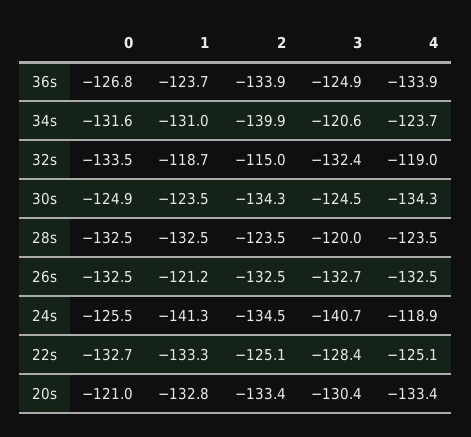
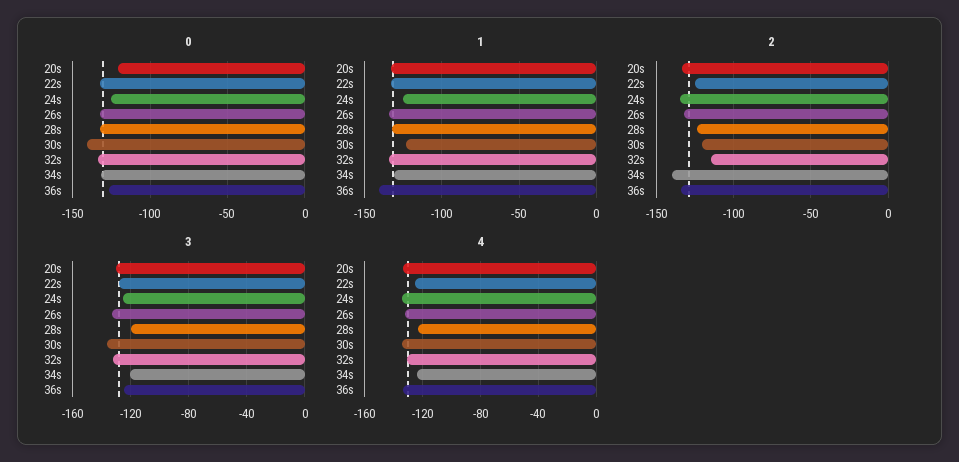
1, 36s: -123.7 -> -140
1, 32s: -118.7 -> -135
4, 32s: -119 -> -130
0, 30s: -124.9 -> -140
2, 30s: -134.3 -> -120
3, 30s: -124.5 -> -135
1, 26s: -121.2 -> -135
1, 24s: -141.3 -> -125
3, 24s: -140.7 -> -125
4, 24s: -118.9 -> -135

